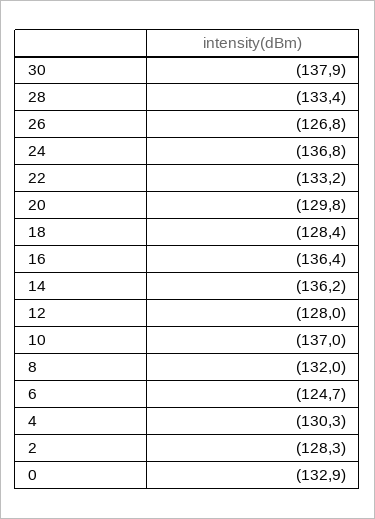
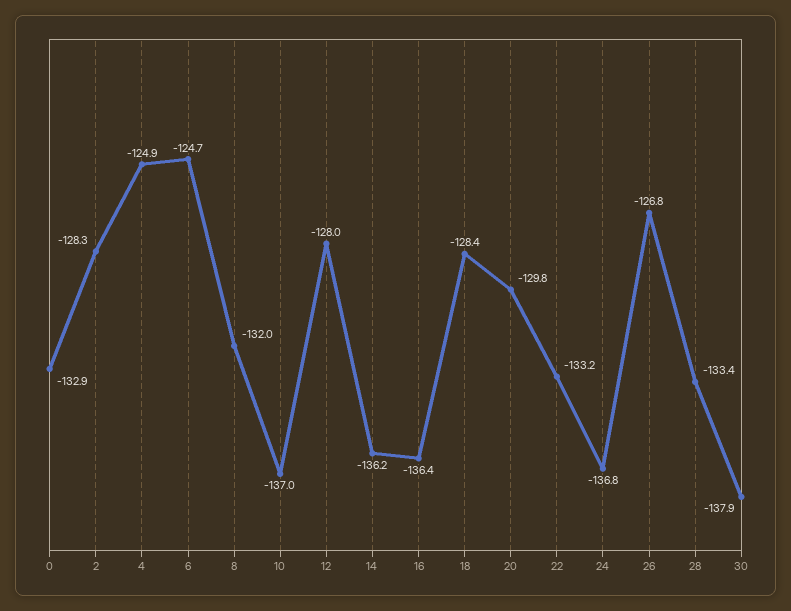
4: -130.3 -> -124.9

